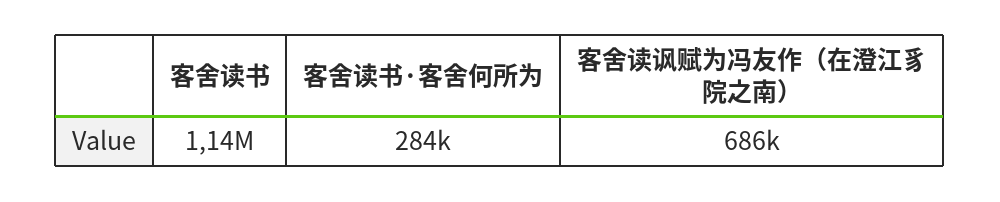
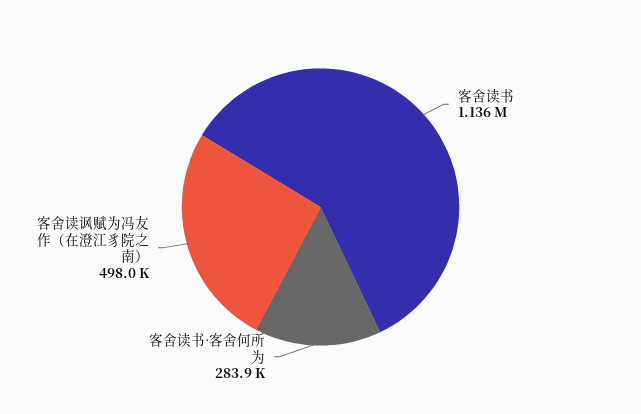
客舍读讽赋为冯友作（在澄江豸院之南）: 686000 -> 498000

